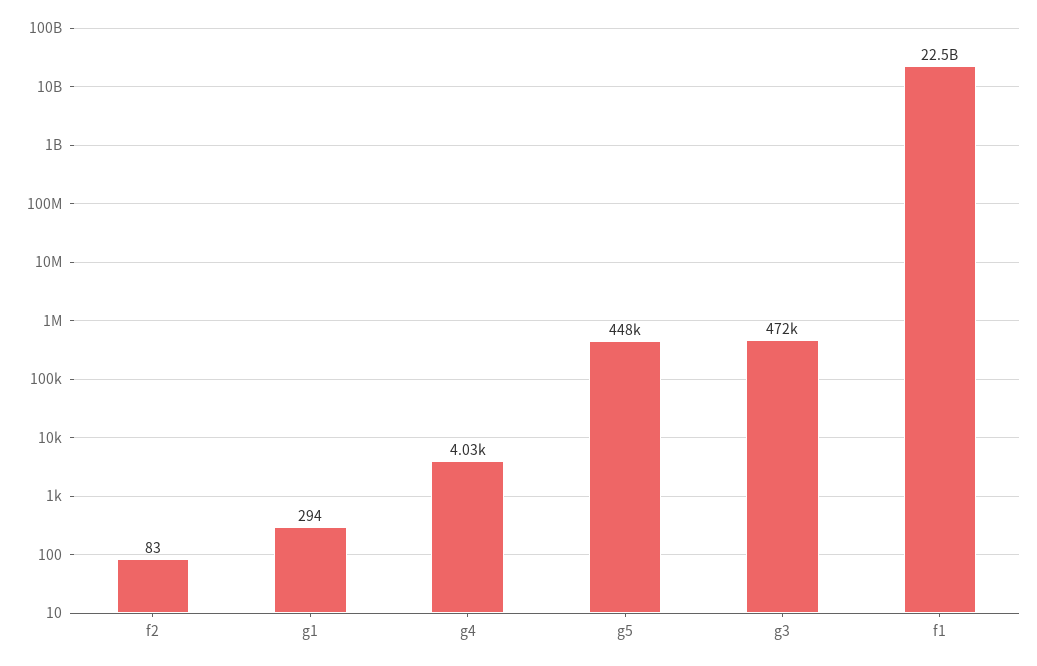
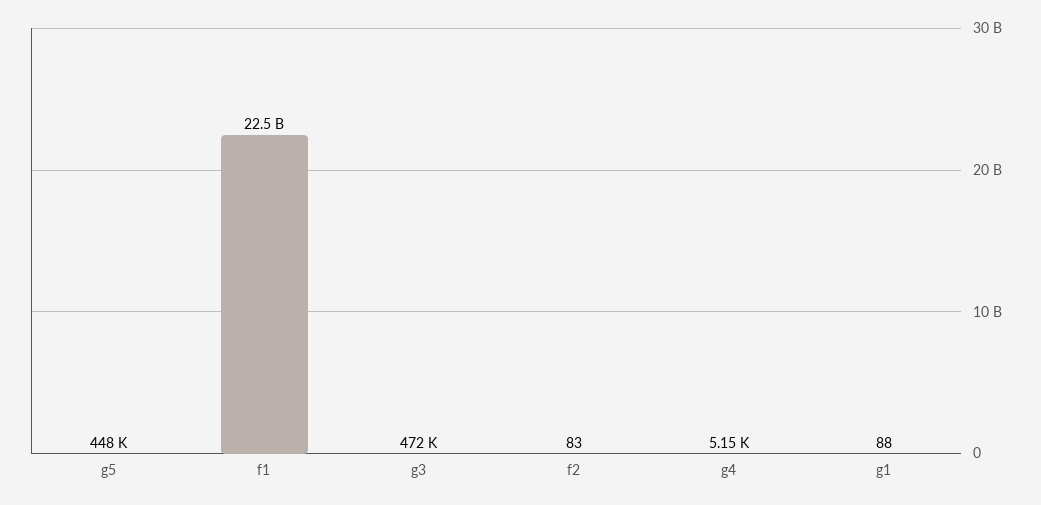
g1: 294 -> 88
g4: 4030 -> 5150

